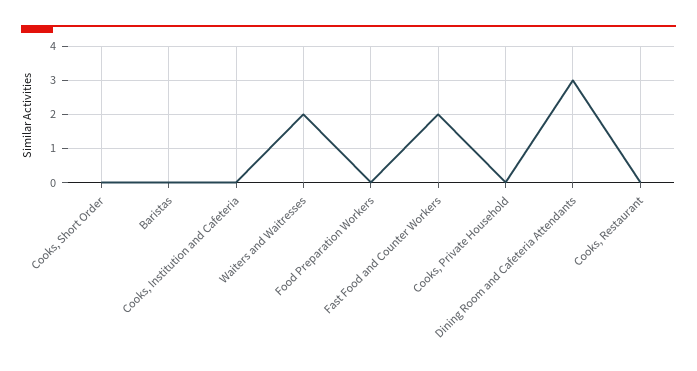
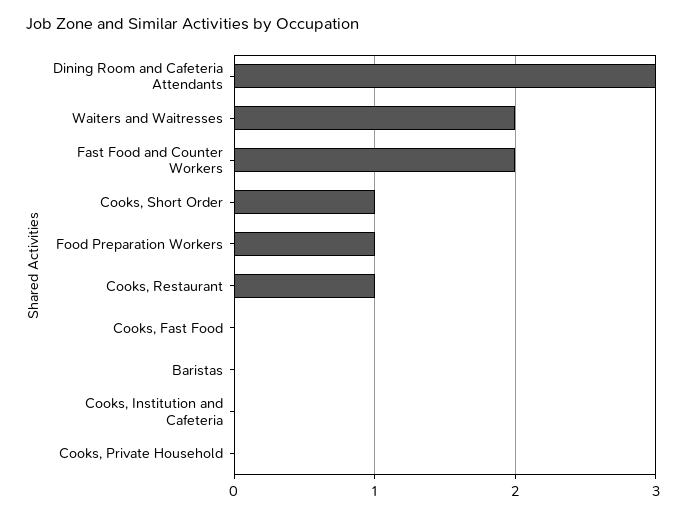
Cooks, Short Order: 0 -> 1
Food Preparation Workers: 0 -> 1
Cooks, Restaurant: 0 -> 1
Cooks, Fast Food: none -> 0

